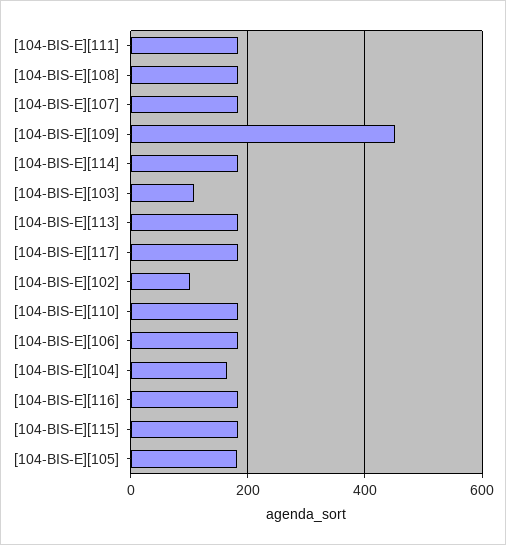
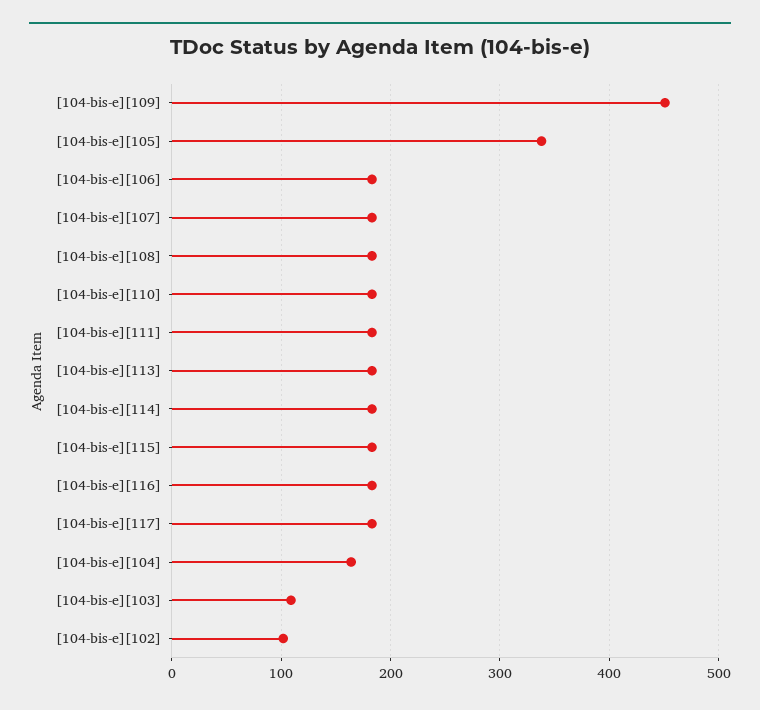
[104-BIS-E][105]: 180 -> 340

